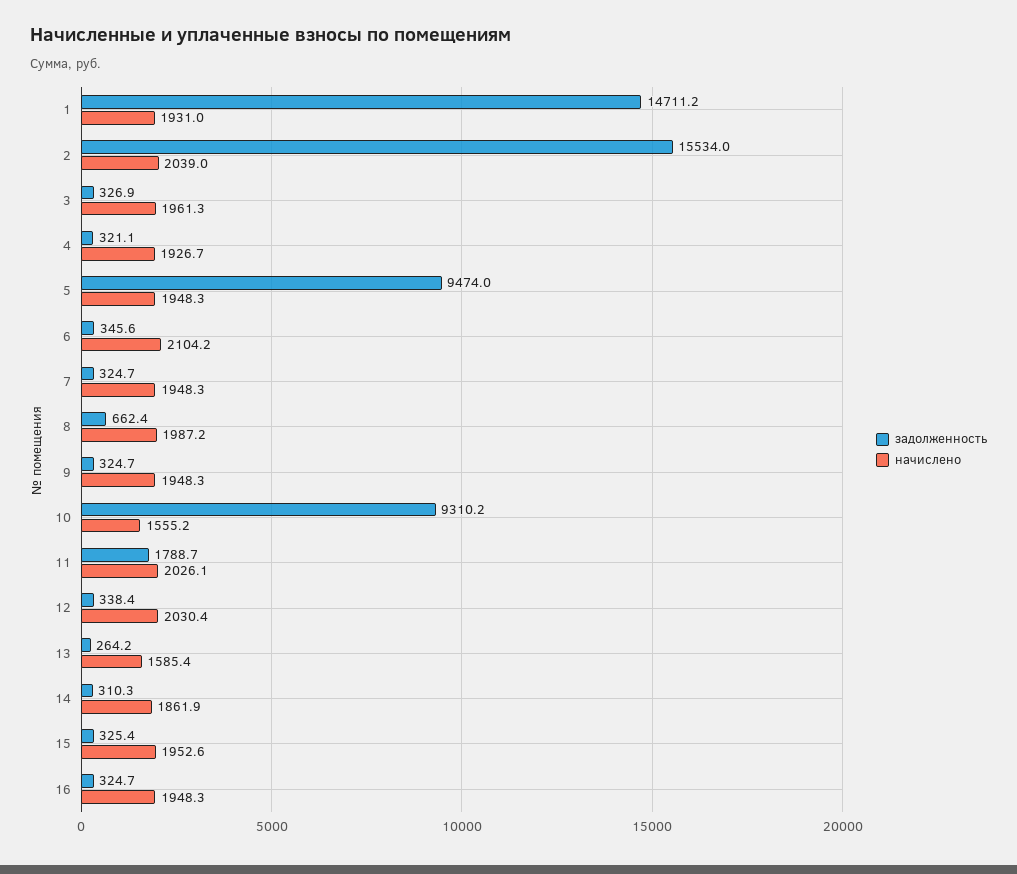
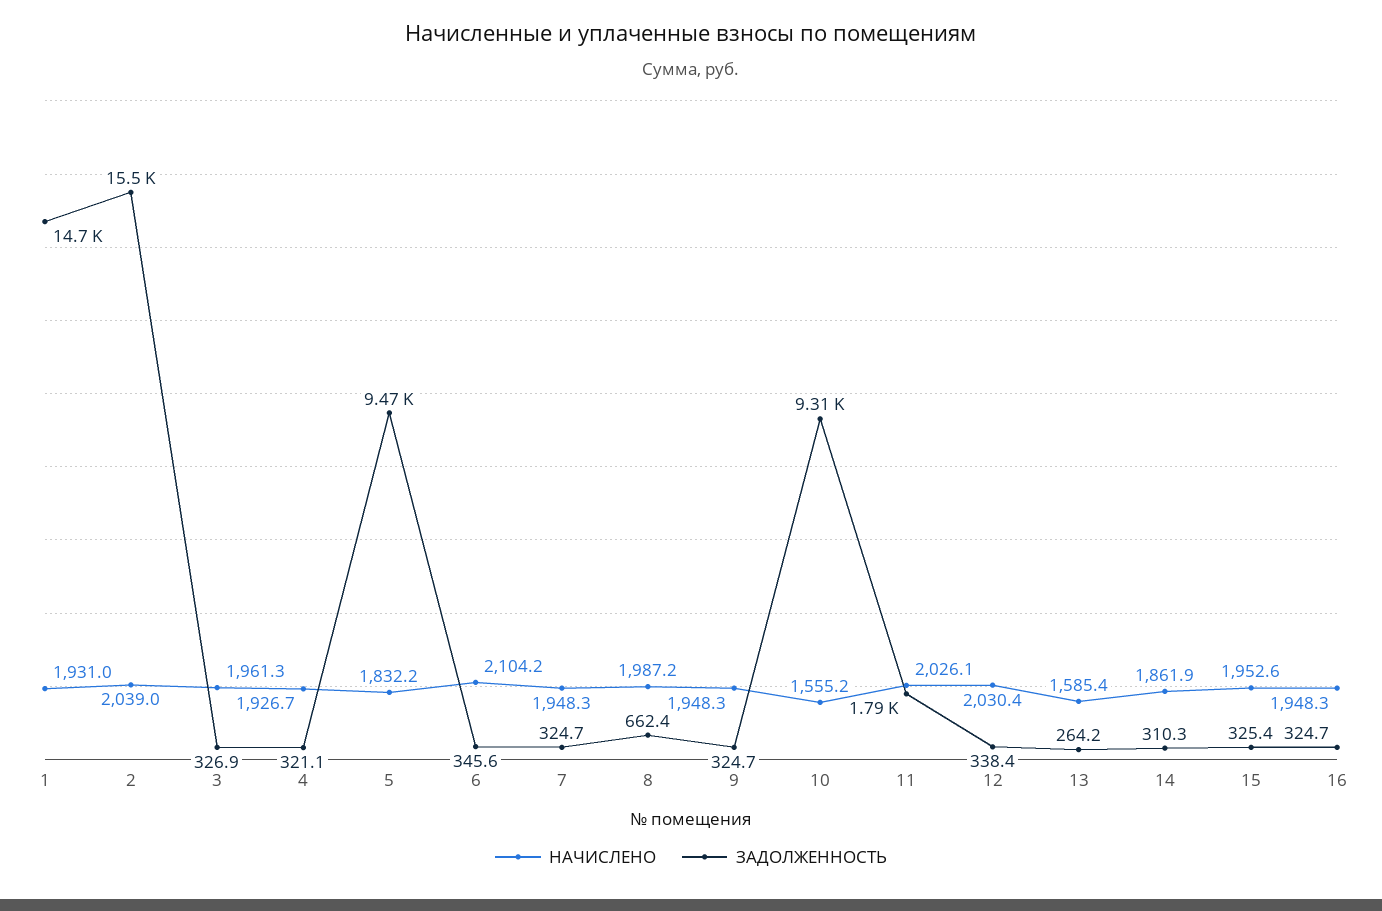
начислено, 5: 1948.3 -> 1832.2

